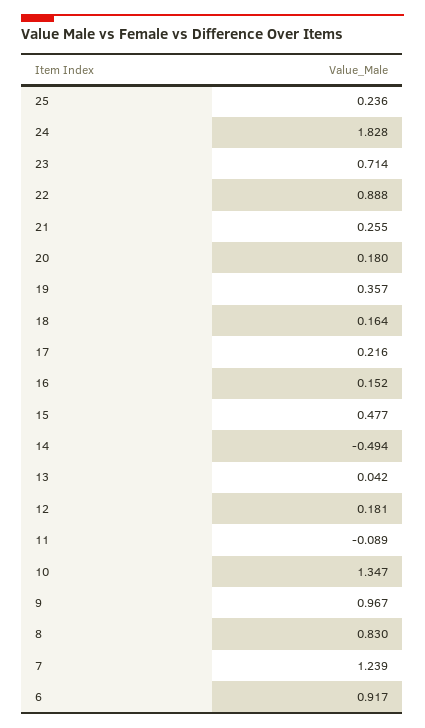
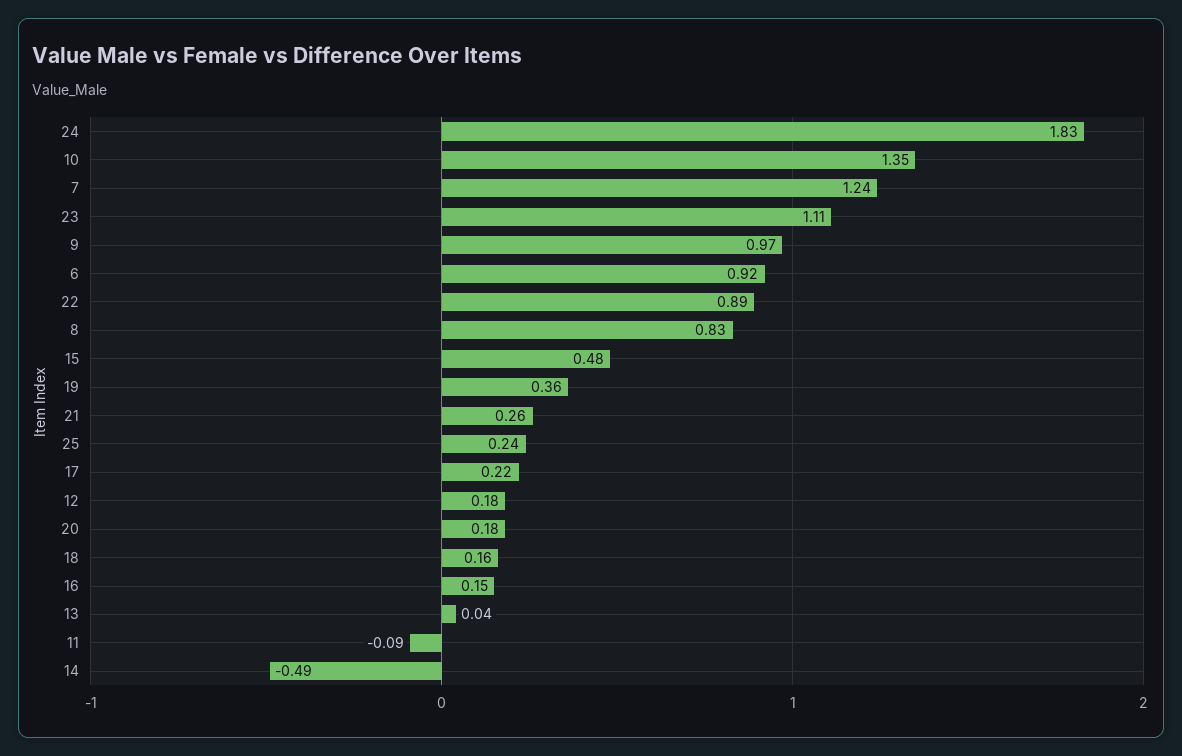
23: 0.714 -> 1.11

